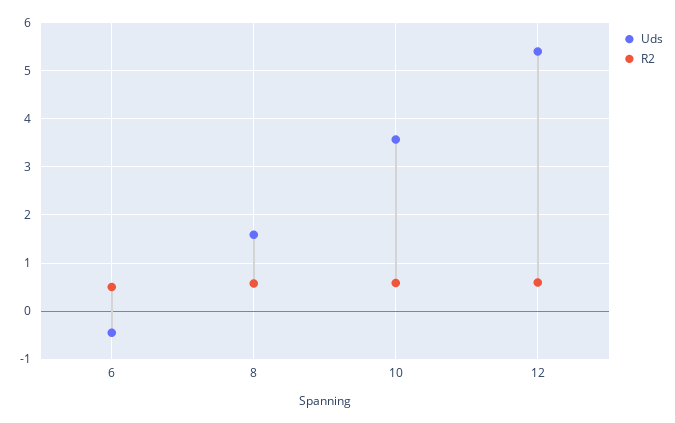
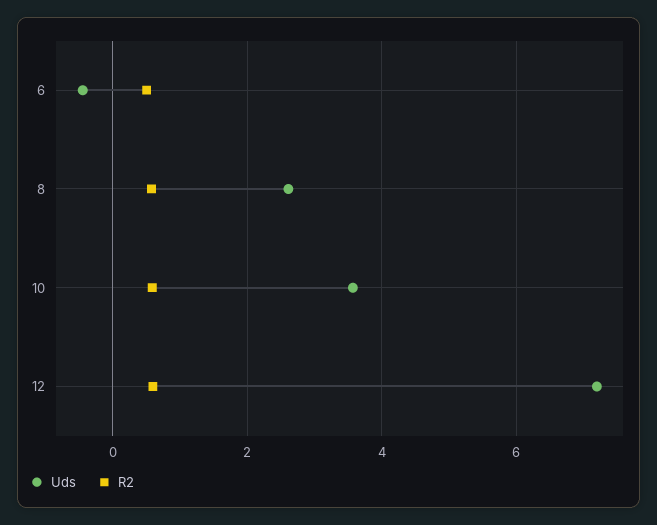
Uds, 8: 1.6 -> 2.6
Uds, 12: 5.4 -> 7.2

